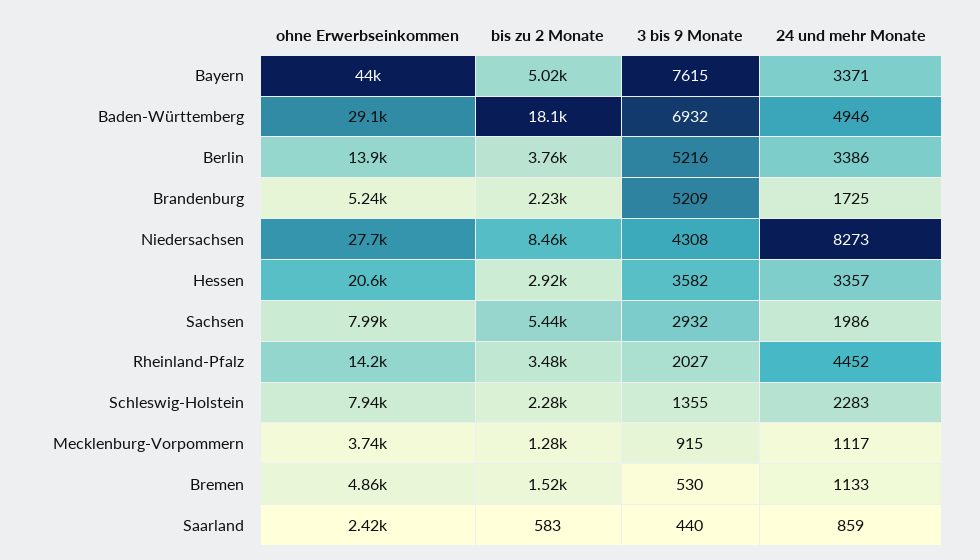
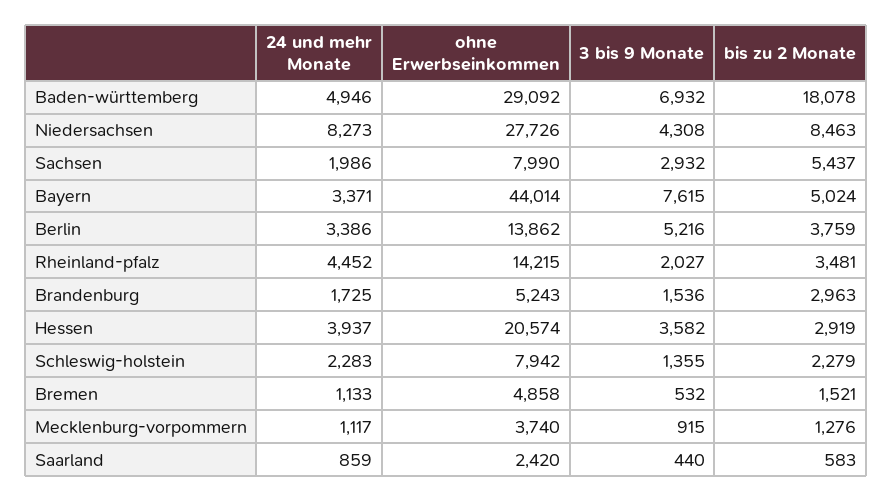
bis zu 2 Monate, Brandenburg: 2230 -> 2963
3 bis 9 Monate, Brandenburg: 5209 -> 1536
24 und mehr Monate, Hessen: 3357 -> 3937
3 bis 9 Monate, Bremen: 530 -> 532

